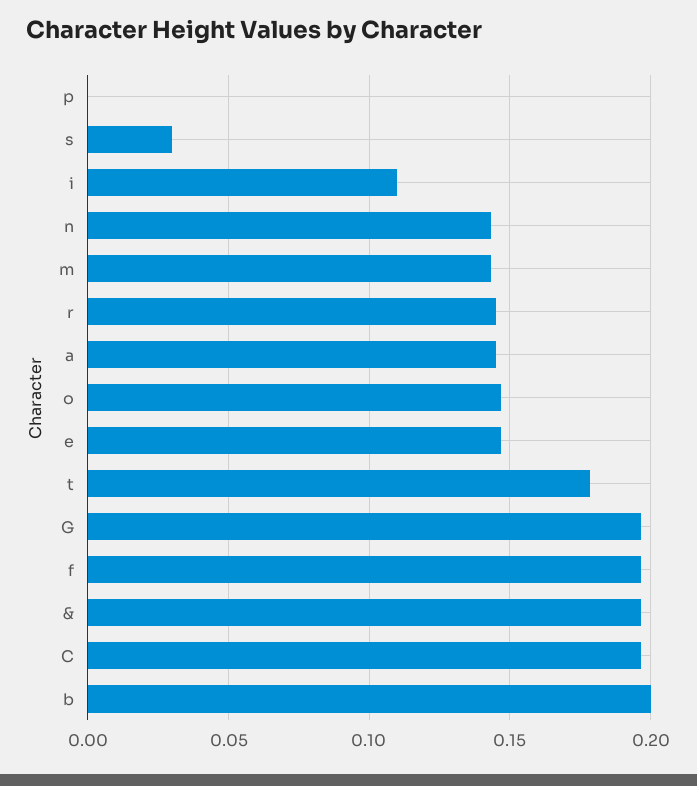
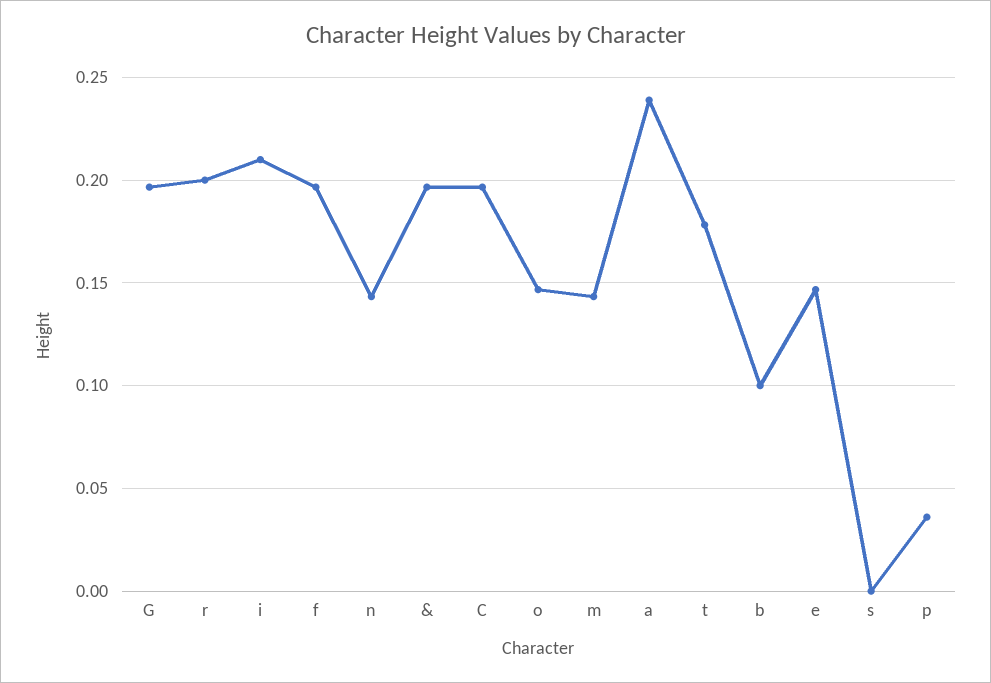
p: 0 -> 0.035
s: 0.03 -> 0
i: 0.11 -> 0.21
r: 0.145 -> 0.2
a: 0.145 -> 0.24
b: 0.2 -> 0.1

